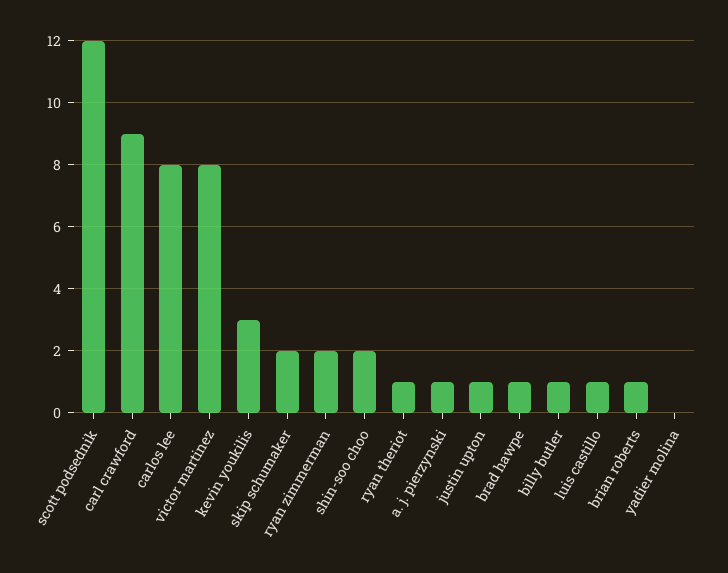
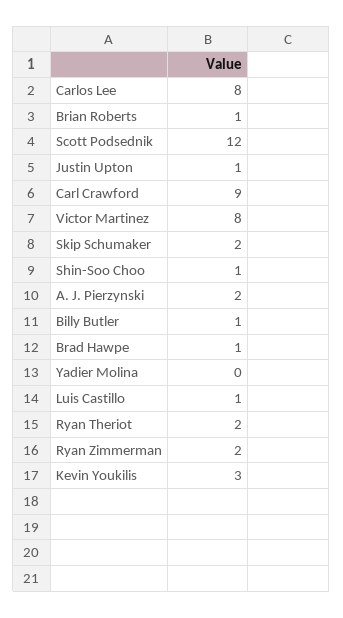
shin-soo choo: 2 -> 1
ryan theriot: 1 -> 2
a. j. pierzynski: 1 -> 2

